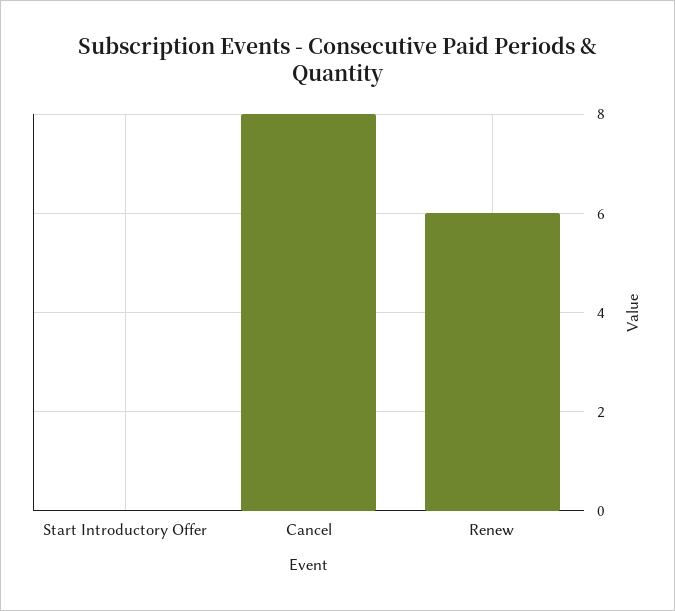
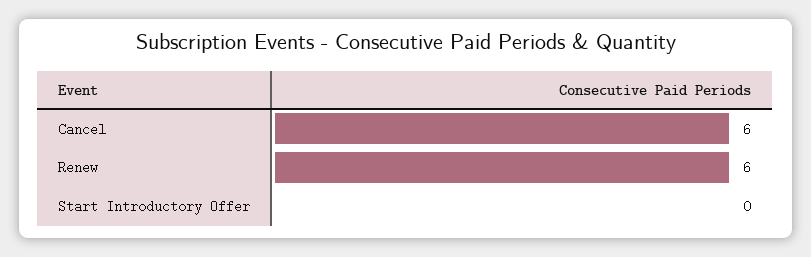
Cancel: 8 -> 6

